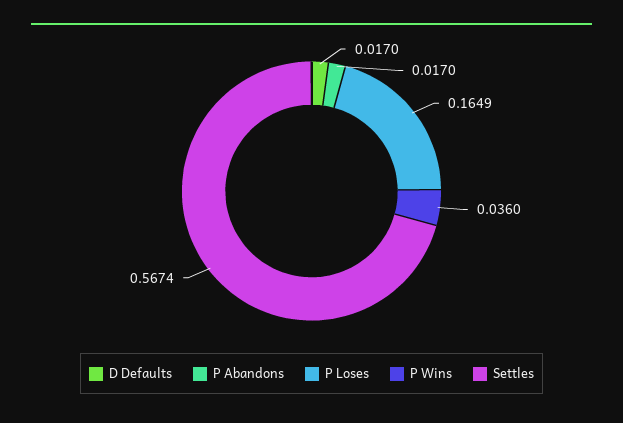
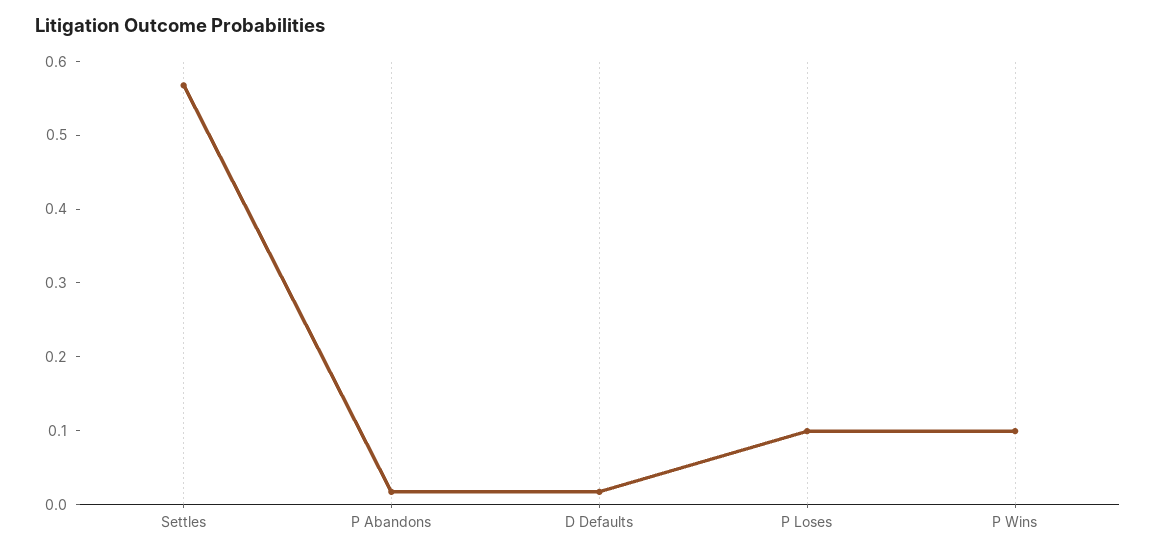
P Loses: 0.1649 -> 0.1
P Wins: 0.036 -> 0.1

